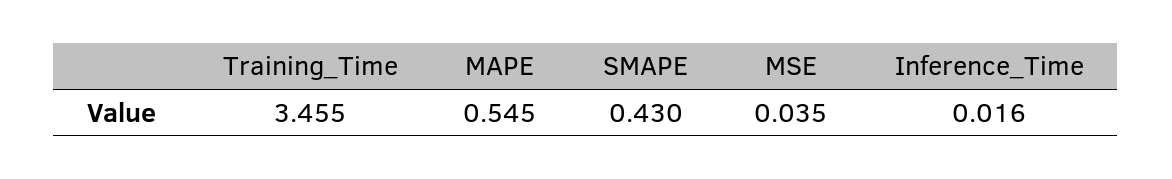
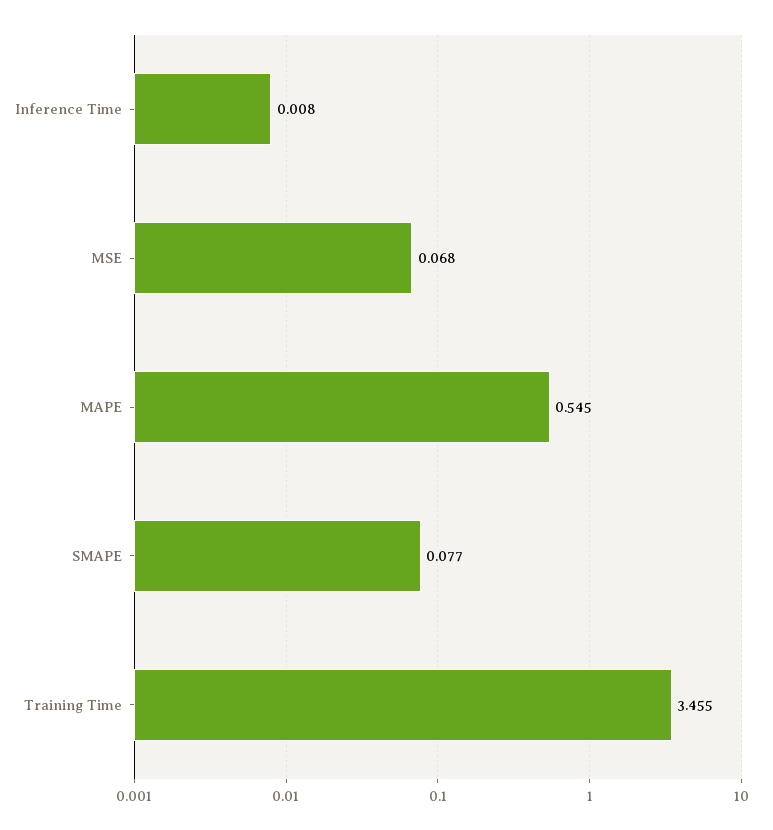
SMAPE: 0.43 -> 0.077
MSE: 0.035 -> 0.068
Inference_Time: 0.016 -> 0.008

